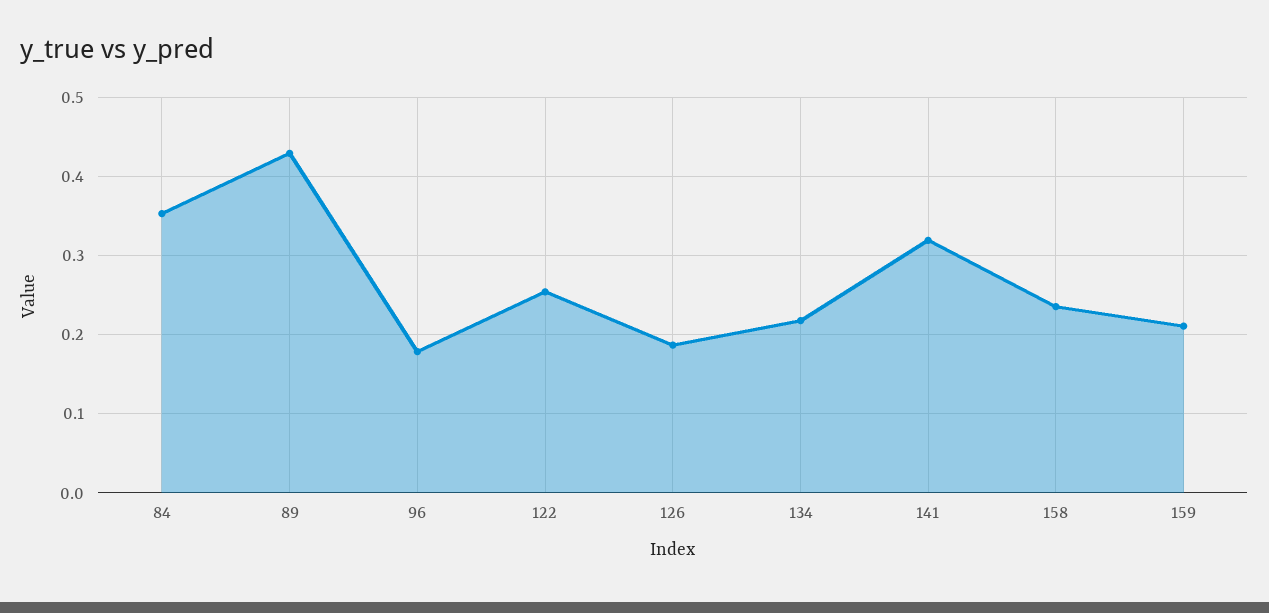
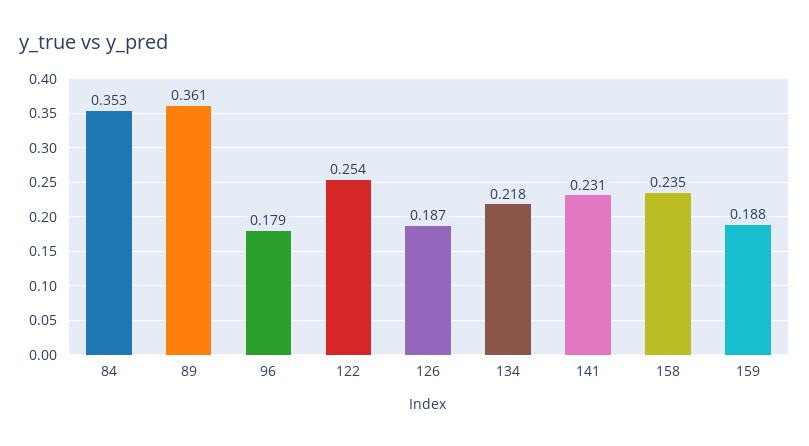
89: 0.43 -> 0.361
141: 0.32 -> 0.231
159: 0.21 -> 0.188

